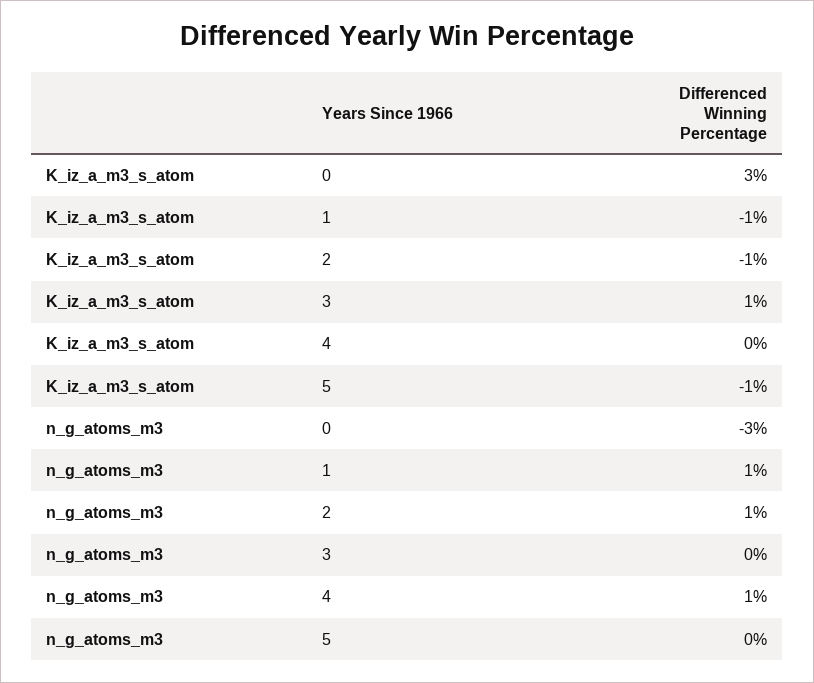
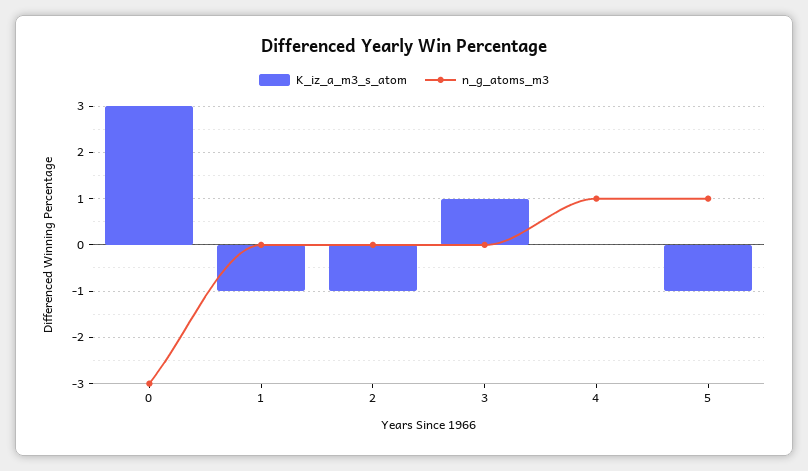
n_g_atoms_m3, 1: 1 -> 0
n_g_atoms_m3, 2: 1 -> 0
n_g_atoms_m3, 5: 0 -> 1

